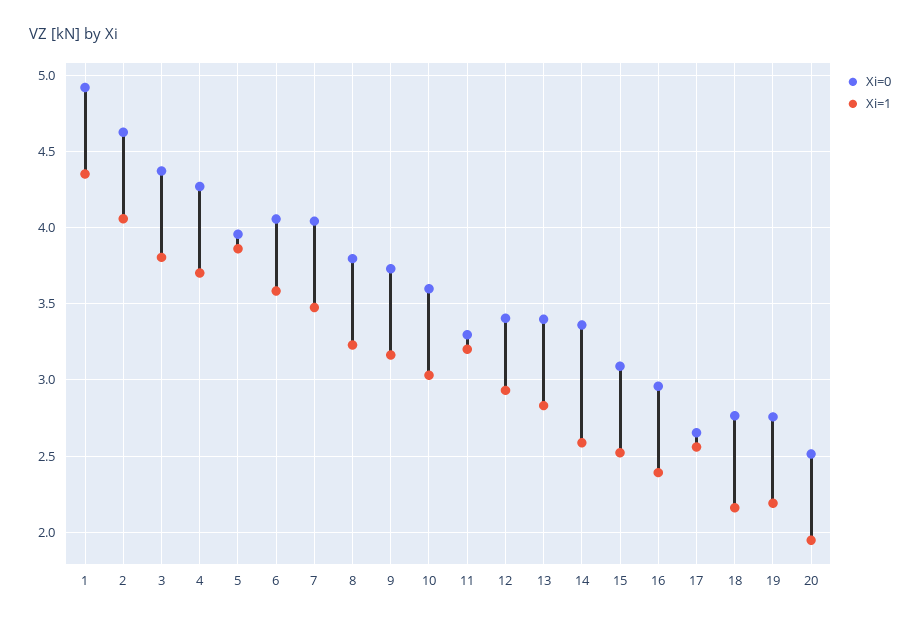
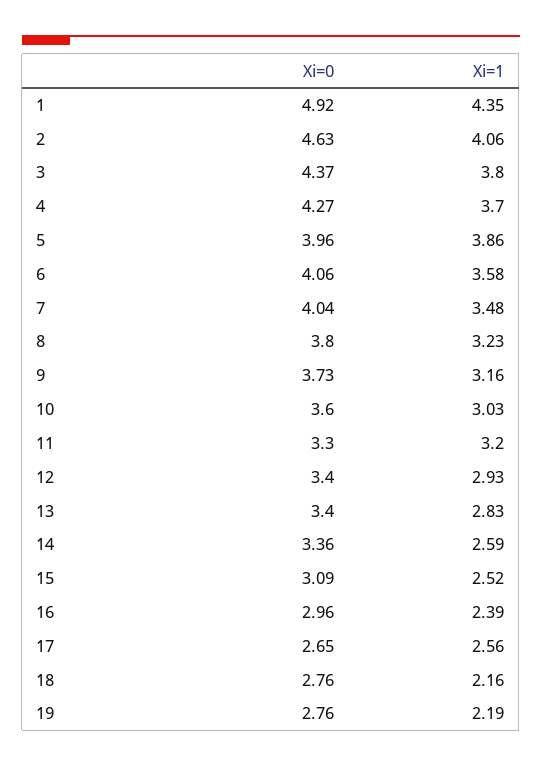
Xi=0, 20: 2.5 -> none
Xi=1, 20: 1.95 -> none

